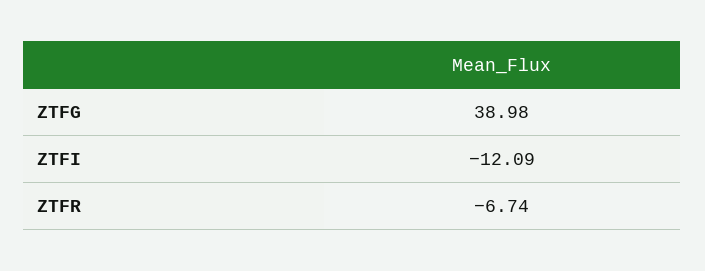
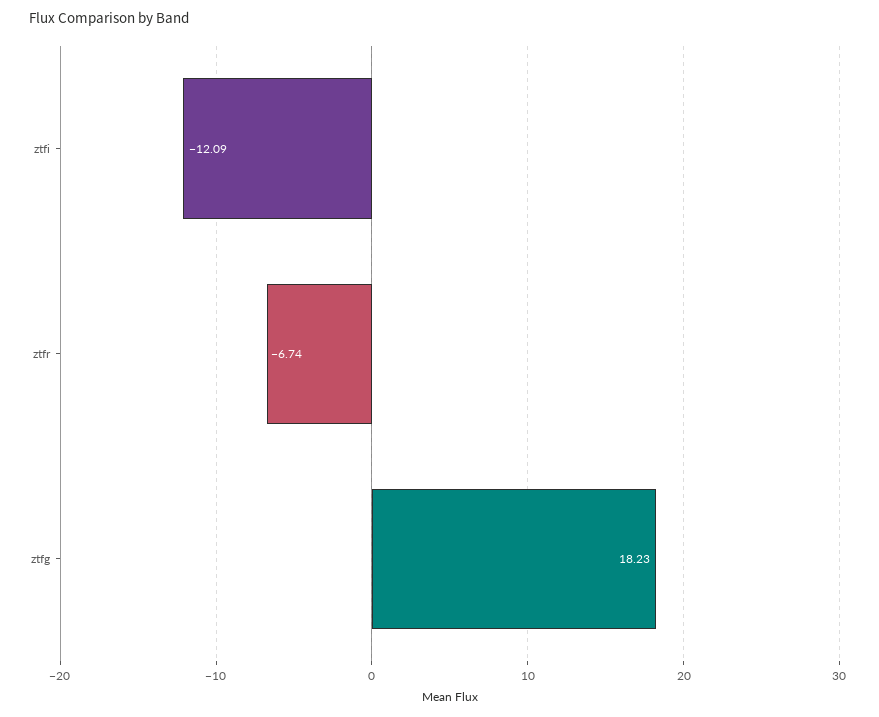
ZTFG: 38.98 -> 18.23

